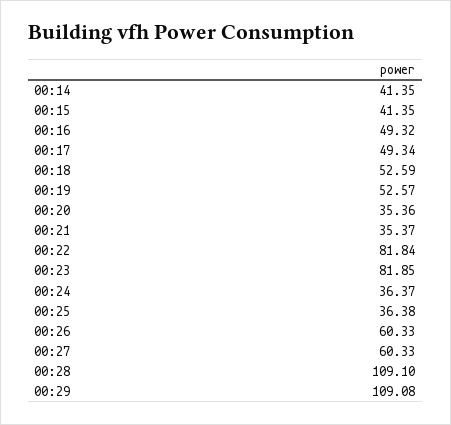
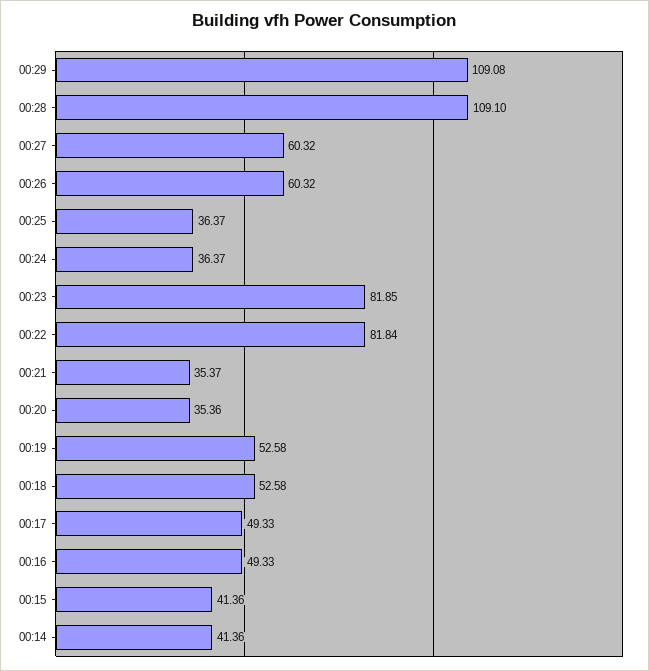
00:14: 41.35 -> 41.36
00:15: 41.35 -> 41.36
00:16: 49.32 -> 49.33
00:17: 49.34 -> 49.33
00:18: 52.59 -> 52.58
00:19: 52.57 -> 52.58
00:25: 36.38 -> 36.37
00:26: 60.33 -> 60.32
00:27: 60.33 -> 60.32

